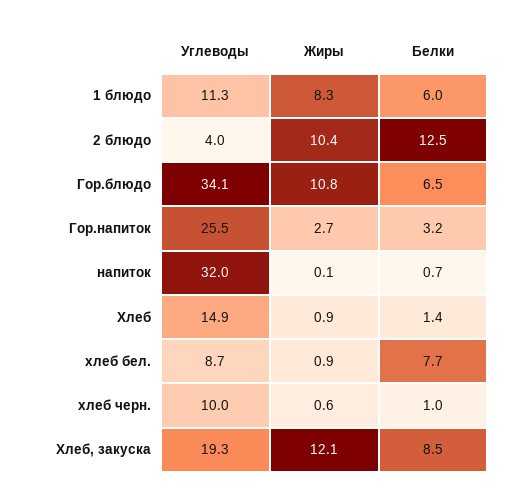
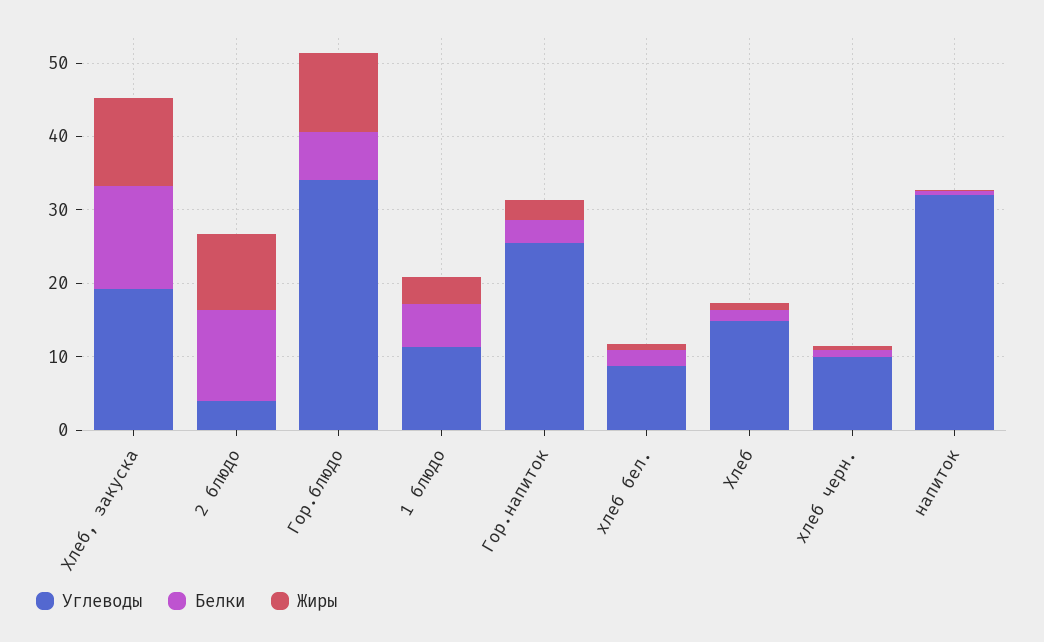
Жиры, 1 блюдо: 8.3 -> 4
Белки, хлеб бел.: 7.7 -> 2
Белки, Хлеб, закуска: 8.5 -> 14

